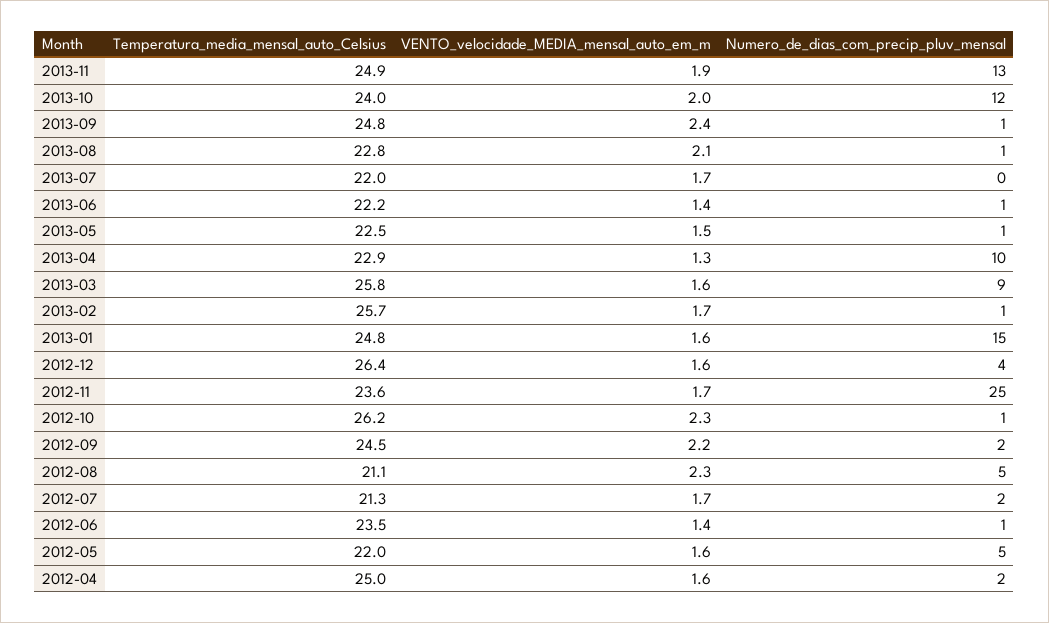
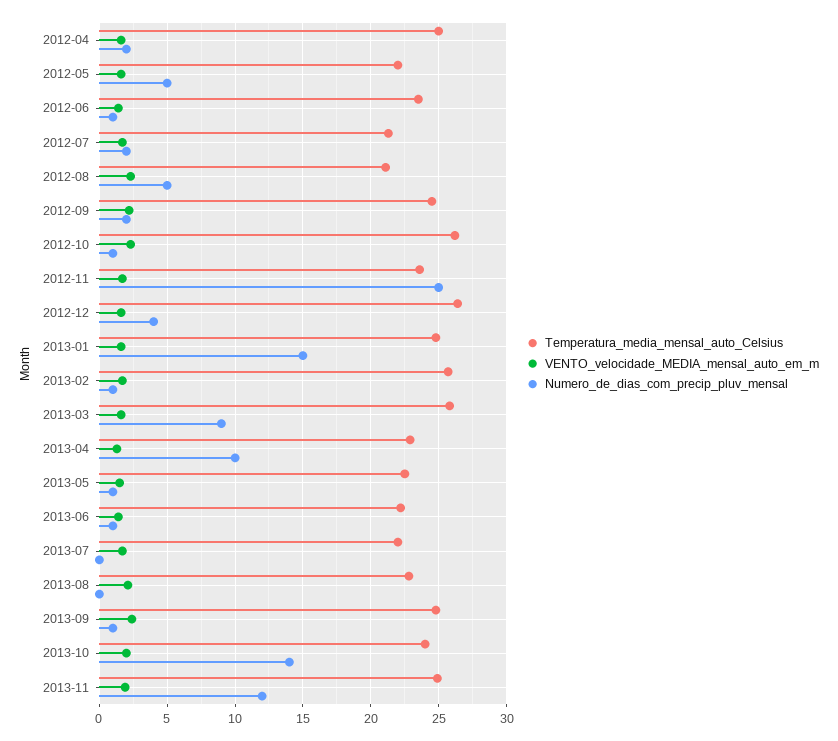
Numero_de_dias_com_precip_pluv_mensal, 2013-11: 13 -> 12
Numero_de_dias_com_precip_pluv_mensal, 2013-10: 12 -> 14
Numero_de_dias_com_precip_pluv_mensal, 2013-08: 1 -> 0

